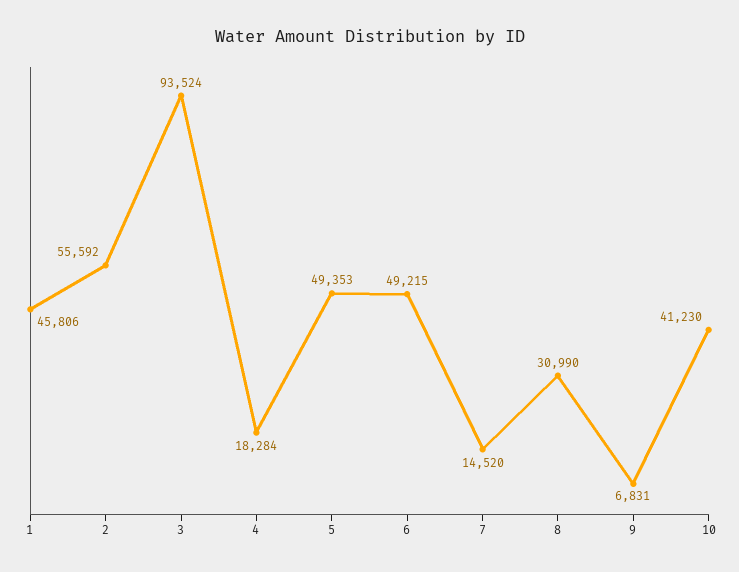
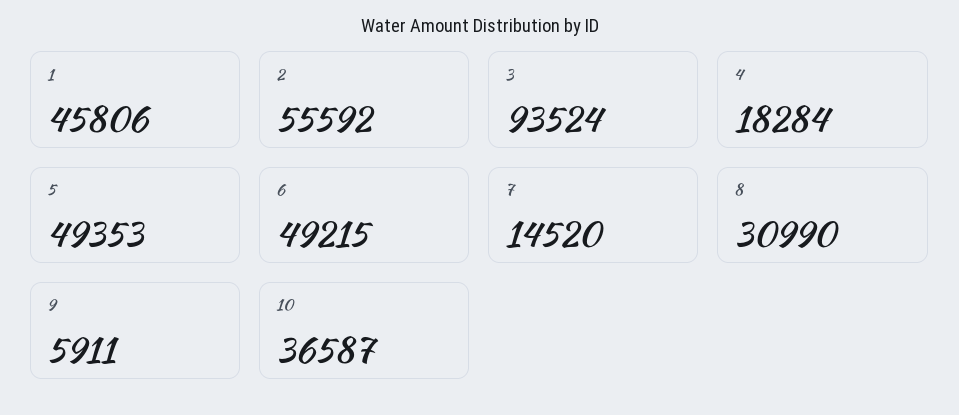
9: 6831 -> 5911
10: 41230 -> 36587

